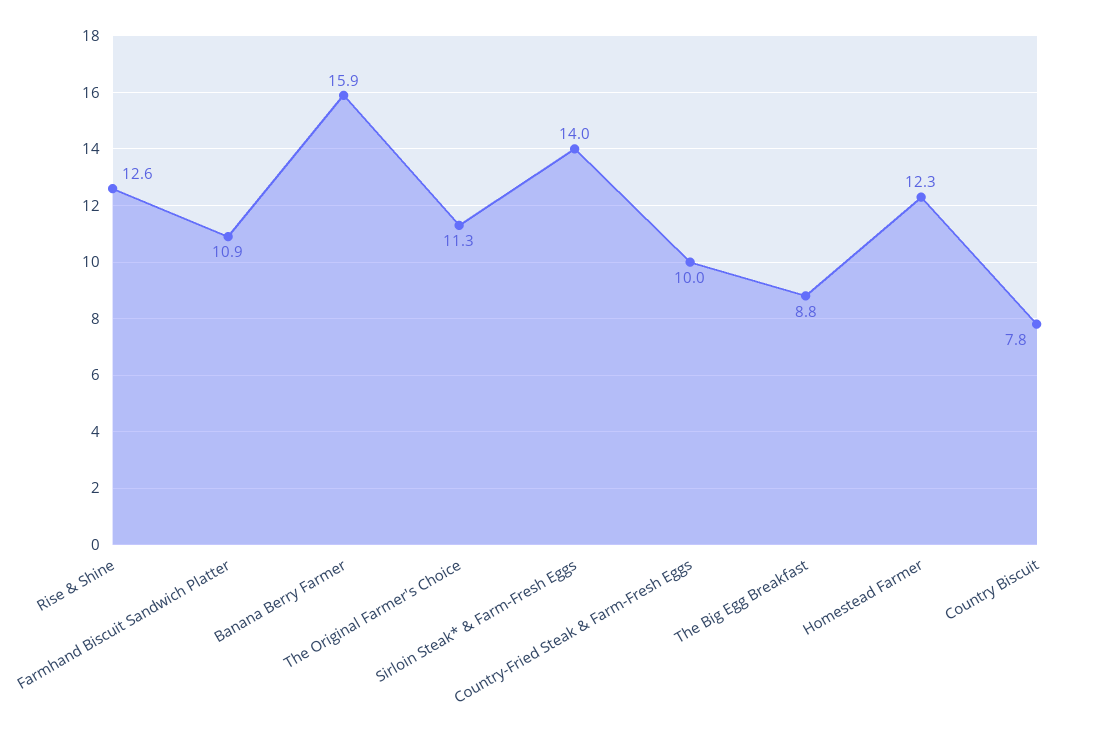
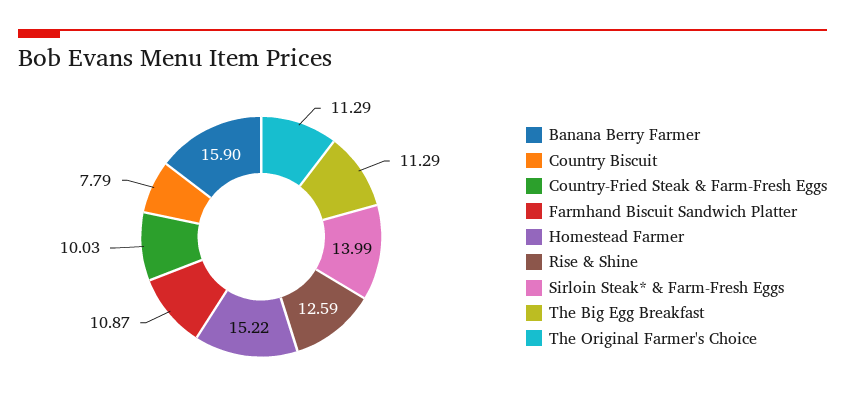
The Big Egg Breakfast: 8.8 -> 11.29
Homestead Farmer: 12.3 -> 15.22

